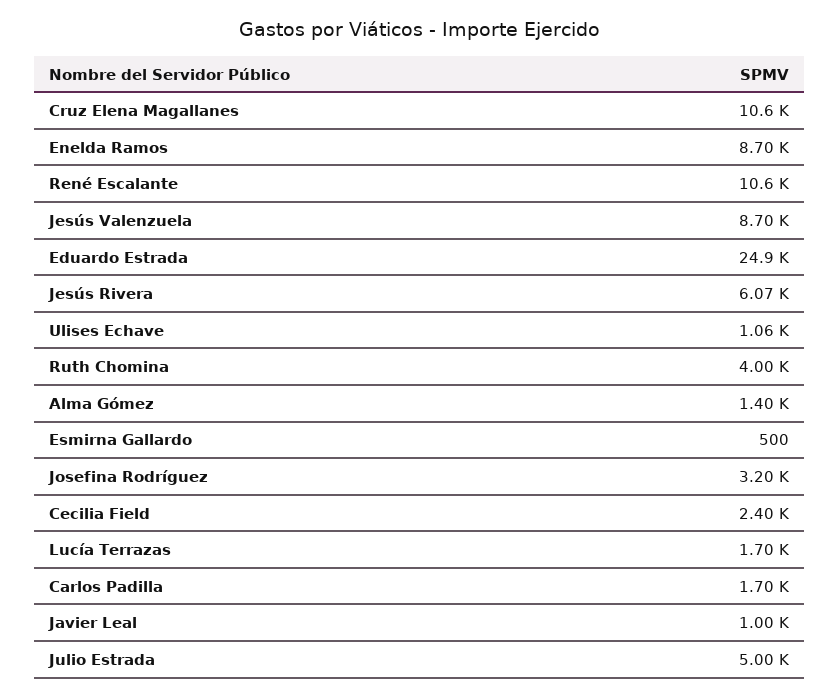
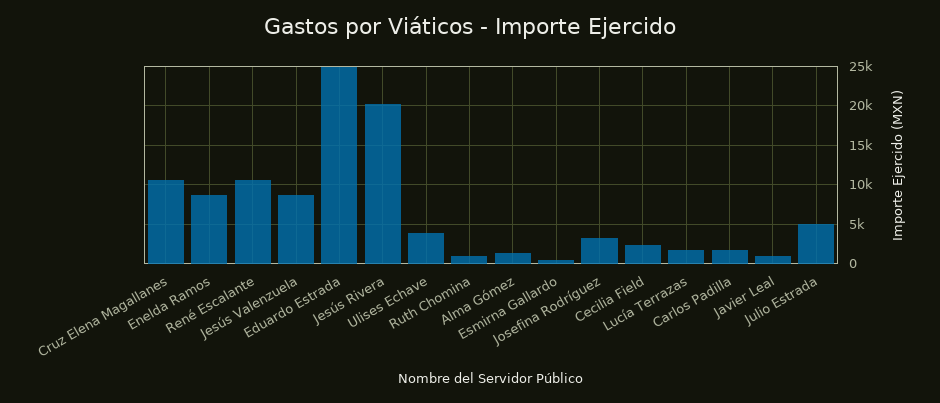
Jesús Rivera: 6070 -> 20000
Ulises Echave: 1060 -> 4000
Ruth Chomina: 4000 -> 1000

